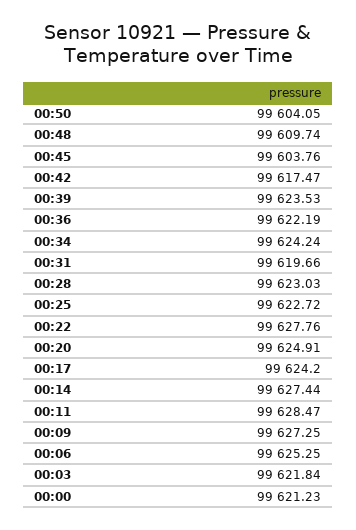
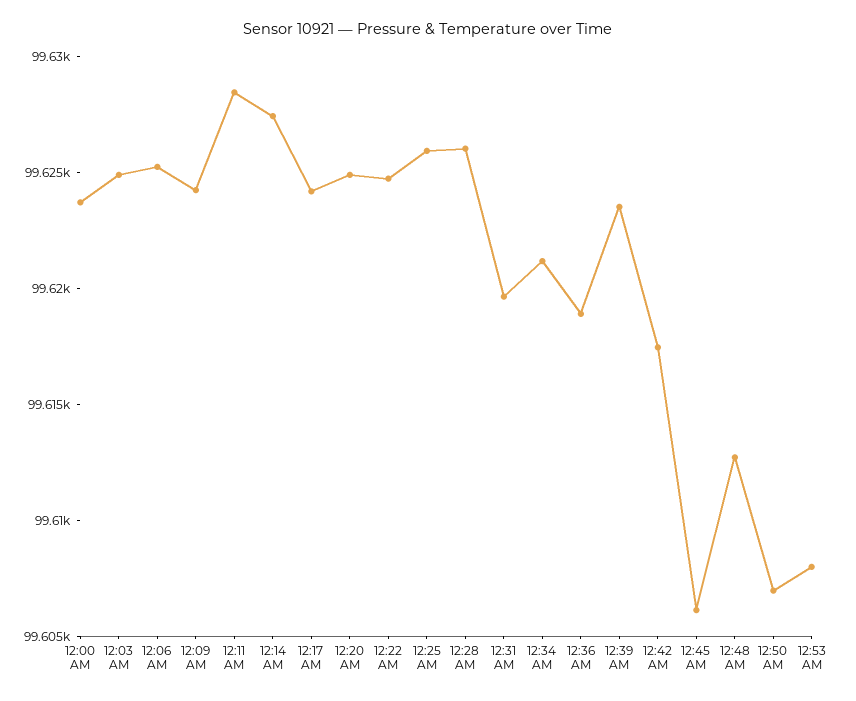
00:50: 99604.05 -> 99607
00:48: 99609.74 -> 99613
00:45: 99603.76 -> 99606
00:36: 99622.19 -> 99619
00:34: 99624.24 -> 99621
00:28: 99623.03 -> 99626
00:25: 99622.72 -> 99626
00:22: 99627.76 -> 99625
00:09: 99627.25 -> 99624
00:03: 99621.84 -> 99625
00:00: 99621.23 -> 99624
12:53 AM: none -> 99608

